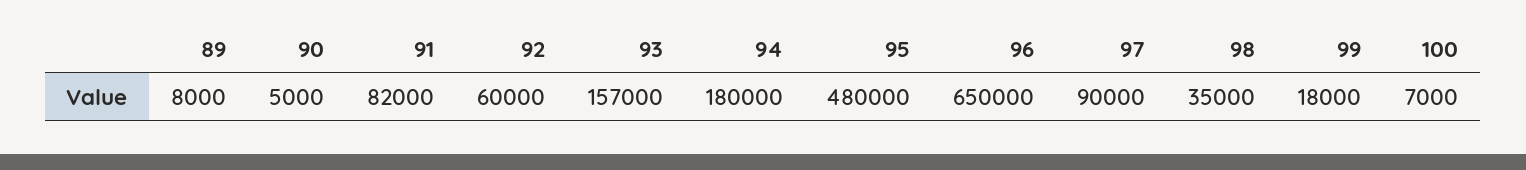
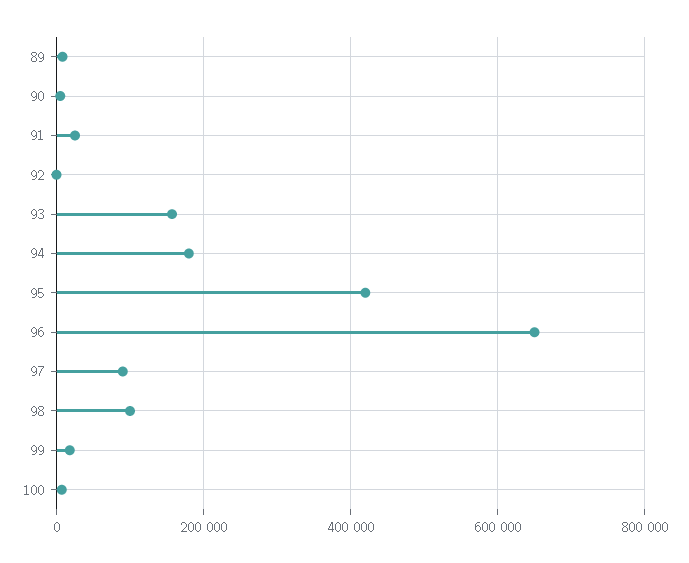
91: 82000 -> 20000
92: 60000 -> 0
95: 480000 -> 420000
98: 35000 -> 100000

